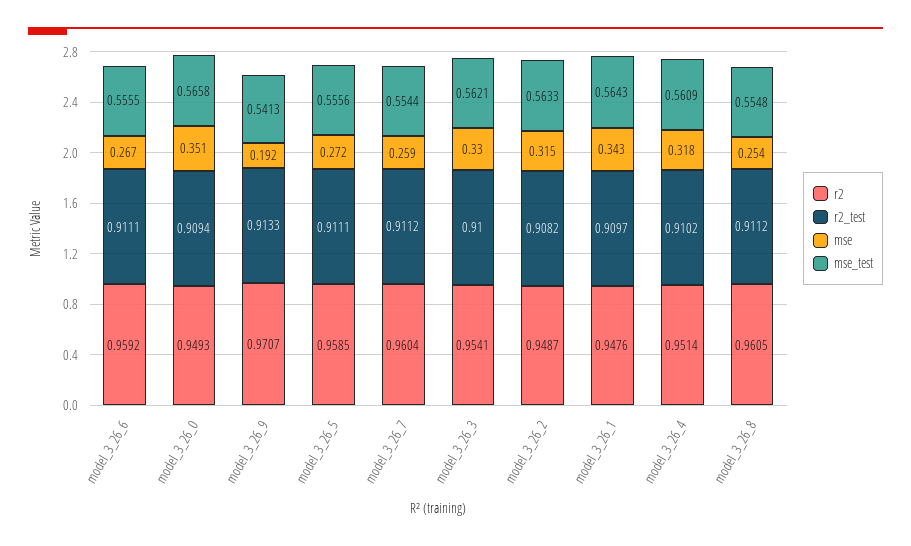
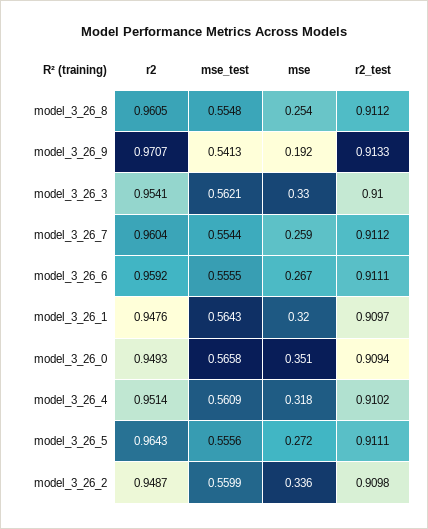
r2, model_3_26_5: 0.9585 -> 0.9643
r2_test, model_3_26_2: 0.9082 -> 0.9098
mse, model_3_26_2: 0.315 -> 0.336
mse_test, model_3_26_2: 0.5633 -> 0.5599
mse, model_3_26_1: 0.343 -> 0.32

